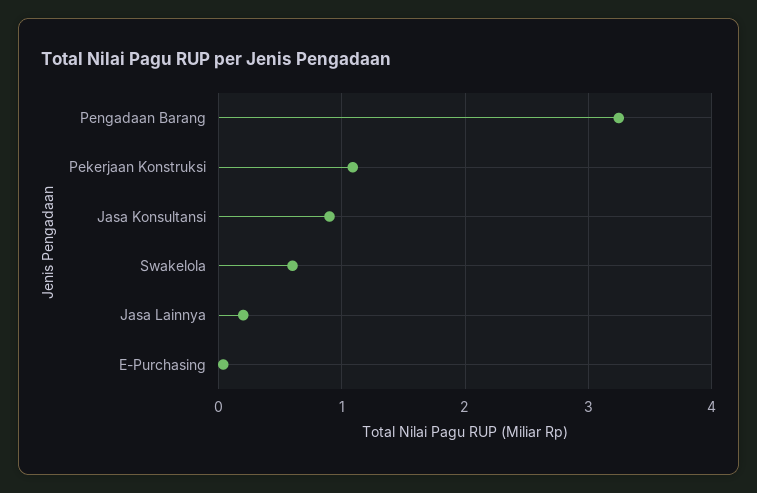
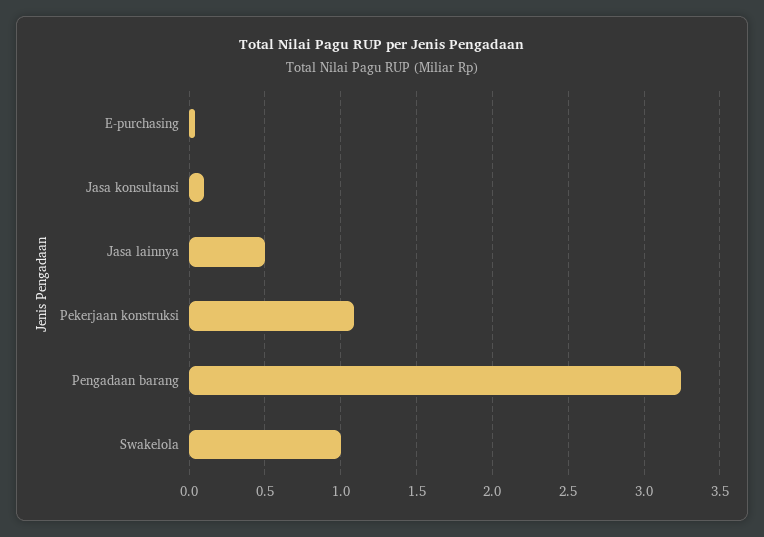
Jasa Konsultansi: 0.9 -> 0.1
Swakelola: 0.6 -> 1
Jasa Lainnya: 0.2 -> 0.5

